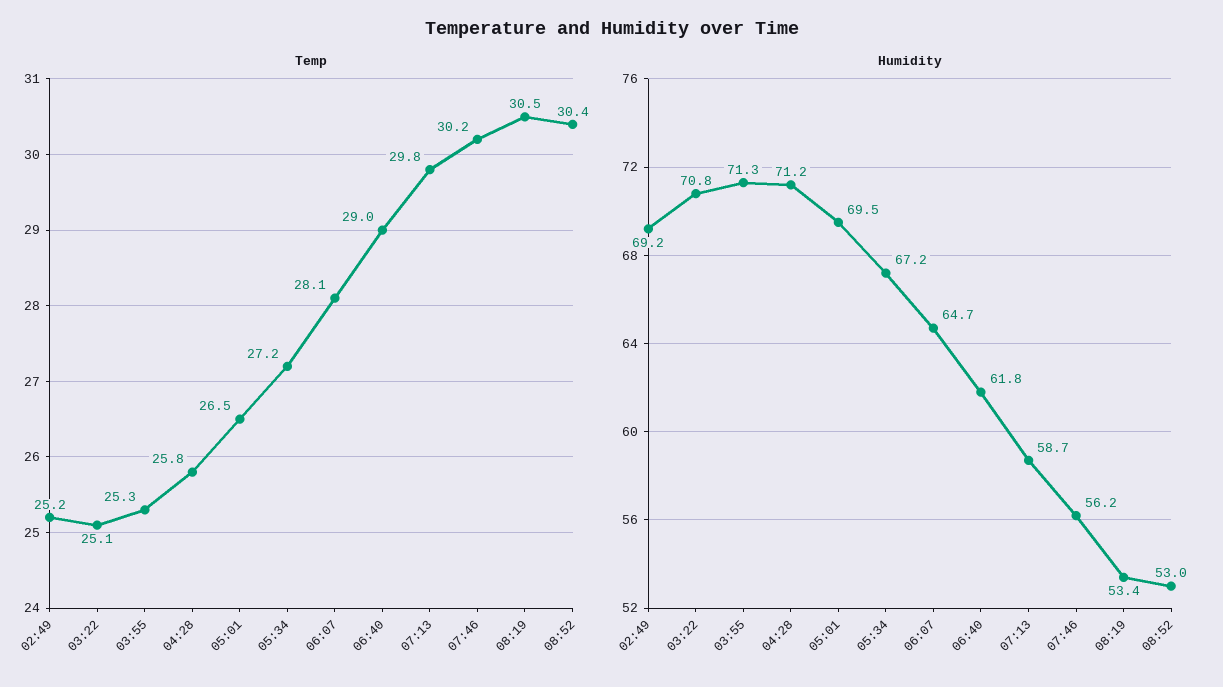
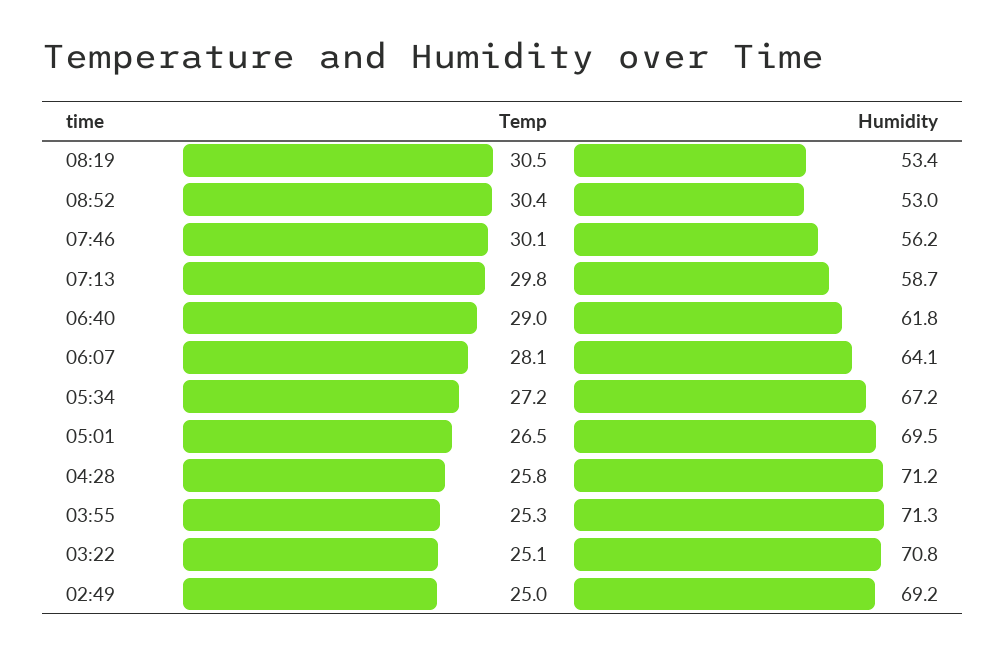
Temp, 02:49: 25.2 -> 25
Temp, 07:46: 30.2 -> 30.1
Humidity, 06:07: 64.7 -> 64.1

